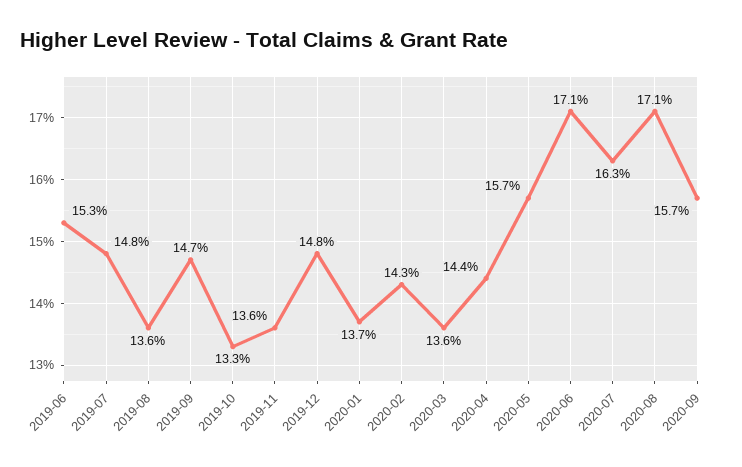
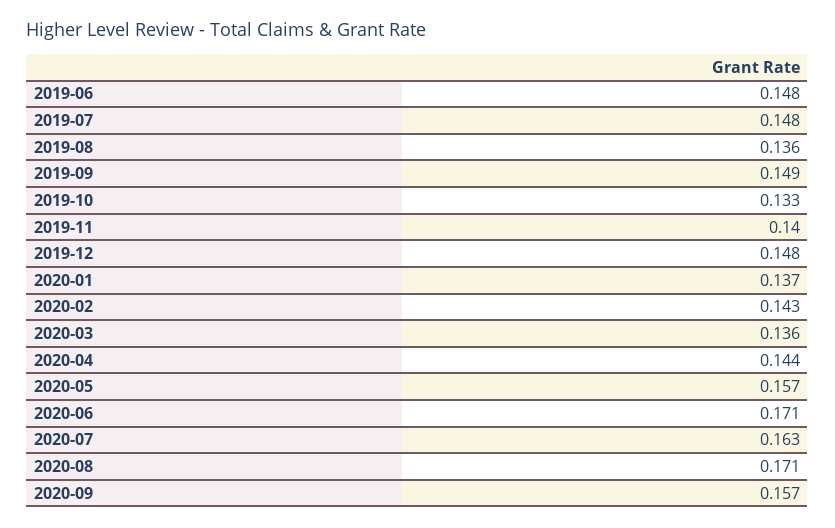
2019-06: 0.153 -> 0.148
2019-09: 0.147 -> 0.149
2019-11: 0.136 -> 0.14

